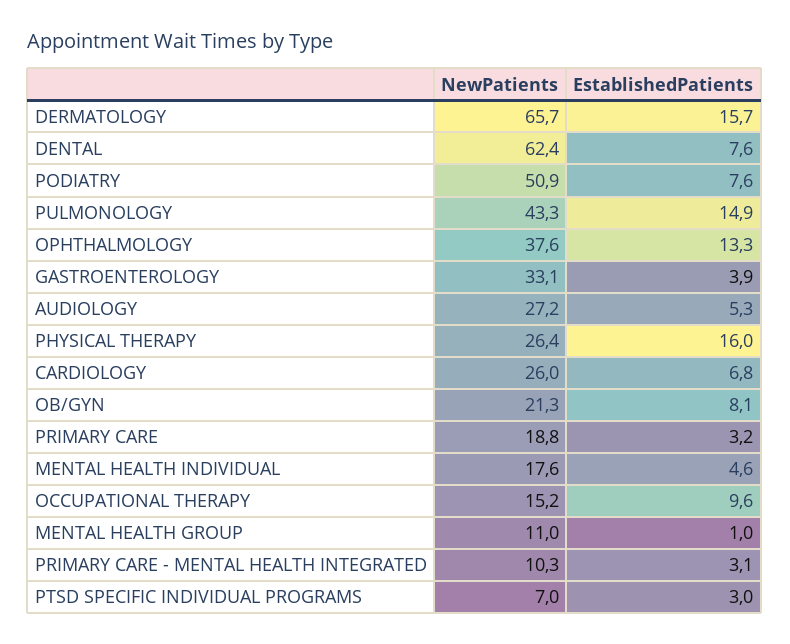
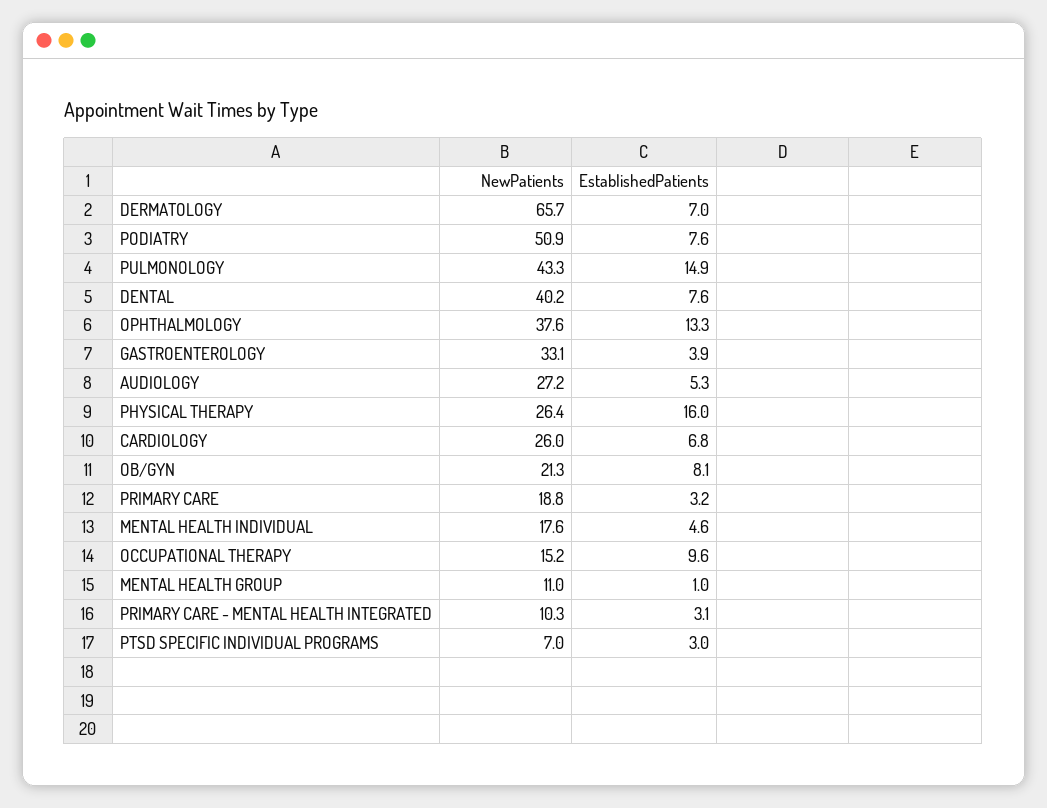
EstablishedPatients, DERMATOLOGY: 15.7 -> 7
NewPatients, DENTAL: 62.4 -> 40.2

